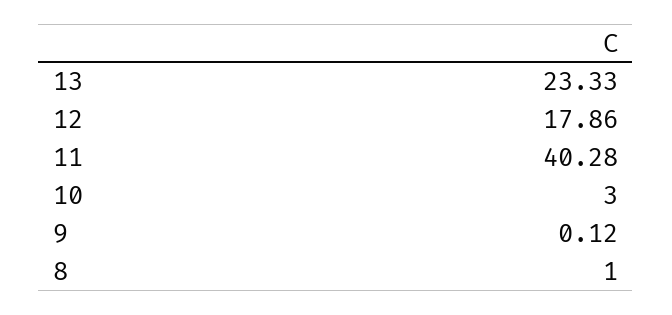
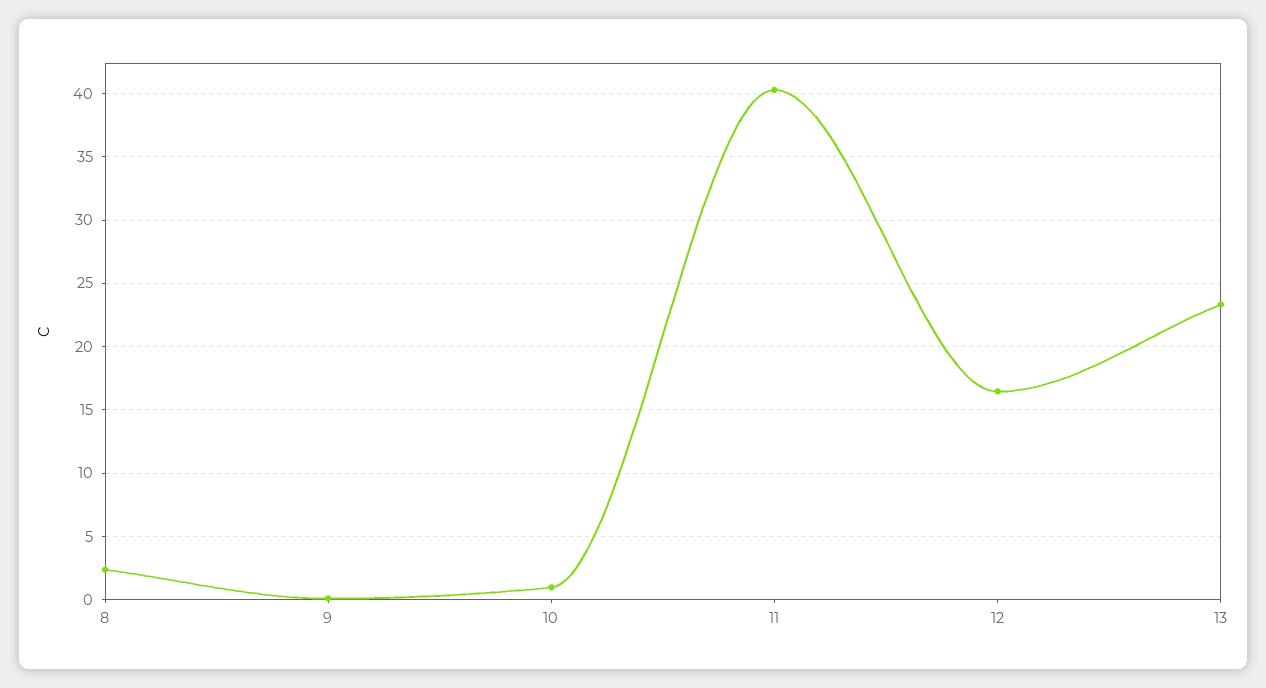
12: 17.86 -> 16.5
10: 3 -> 1
8: 1 -> 2.5

